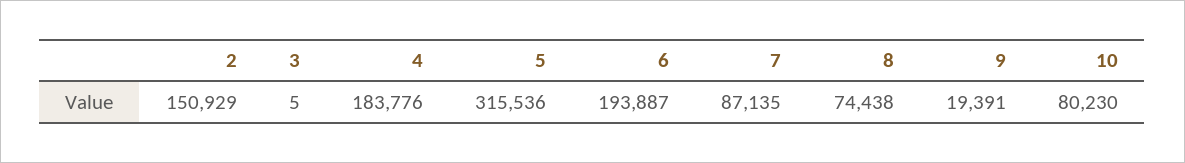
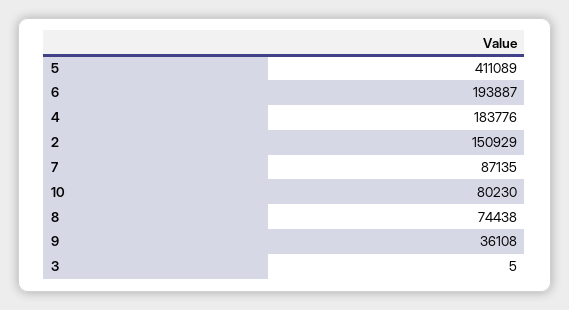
5: 315536 -> 411089
9: 19391 -> 36108

